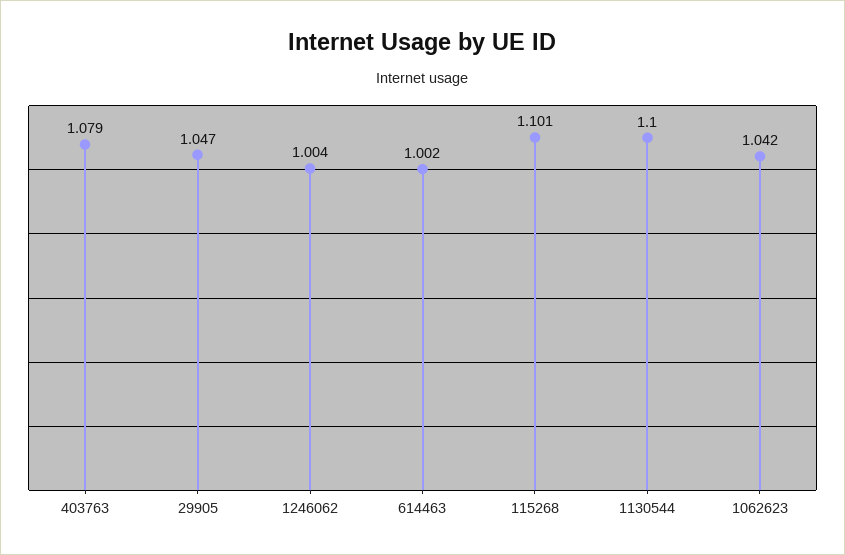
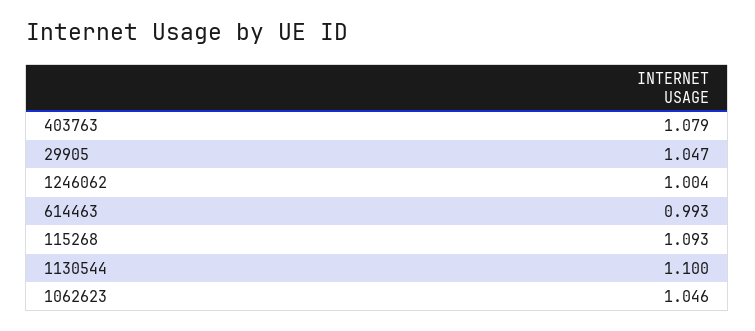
614463: 1.002 -> 0.993
115268: 1.101 -> 1.093
1062623: 1.042 -> 1.046

